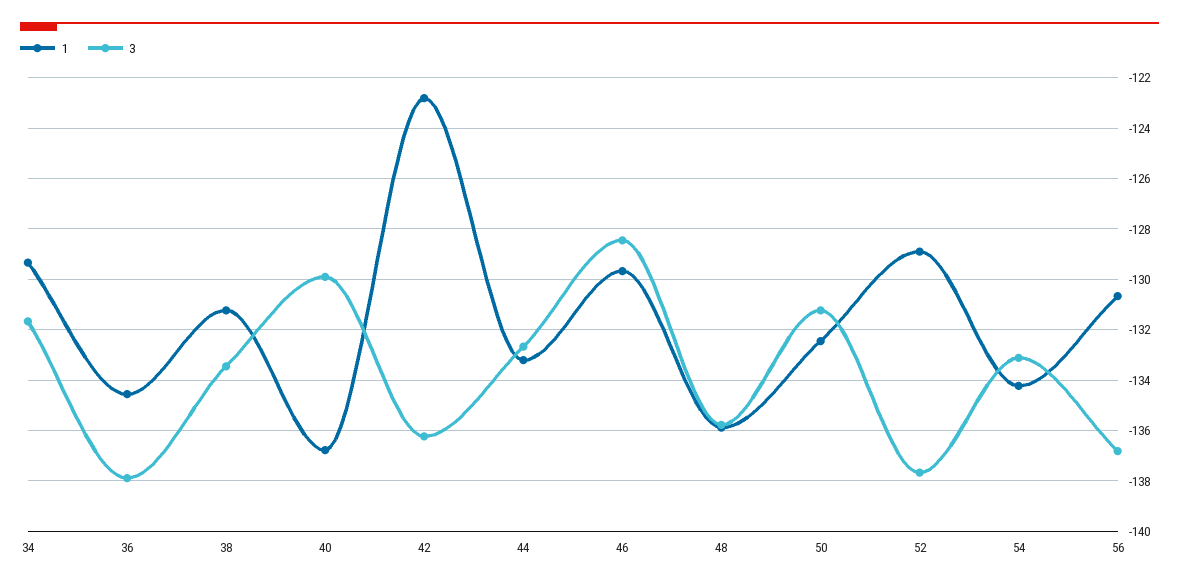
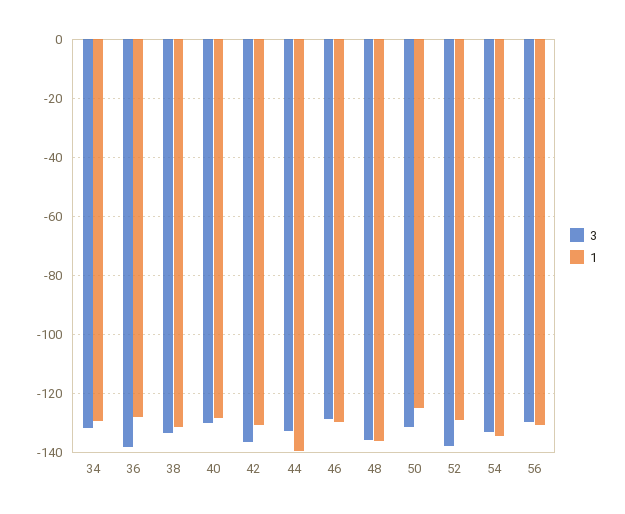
1, 36: -134.5 -> -127.5
1, 40: -136.75 -> -127.5
1, 42: -122.75 -> -130
1, 44: -133.25 -> -140
1, 50: -132.5 -> -125
3, 56: -136.75 -> -130

